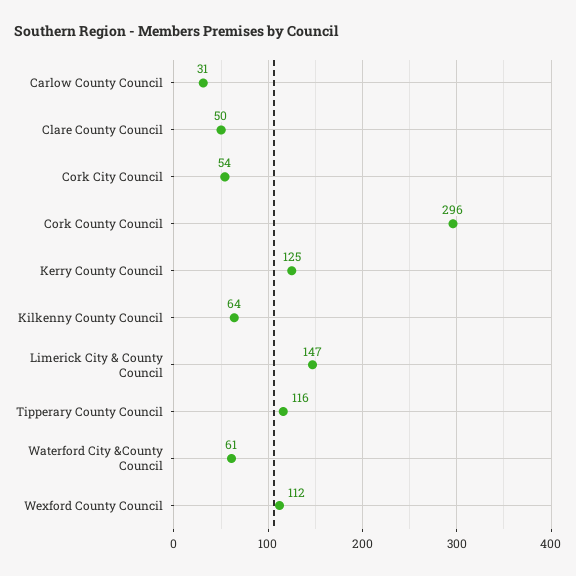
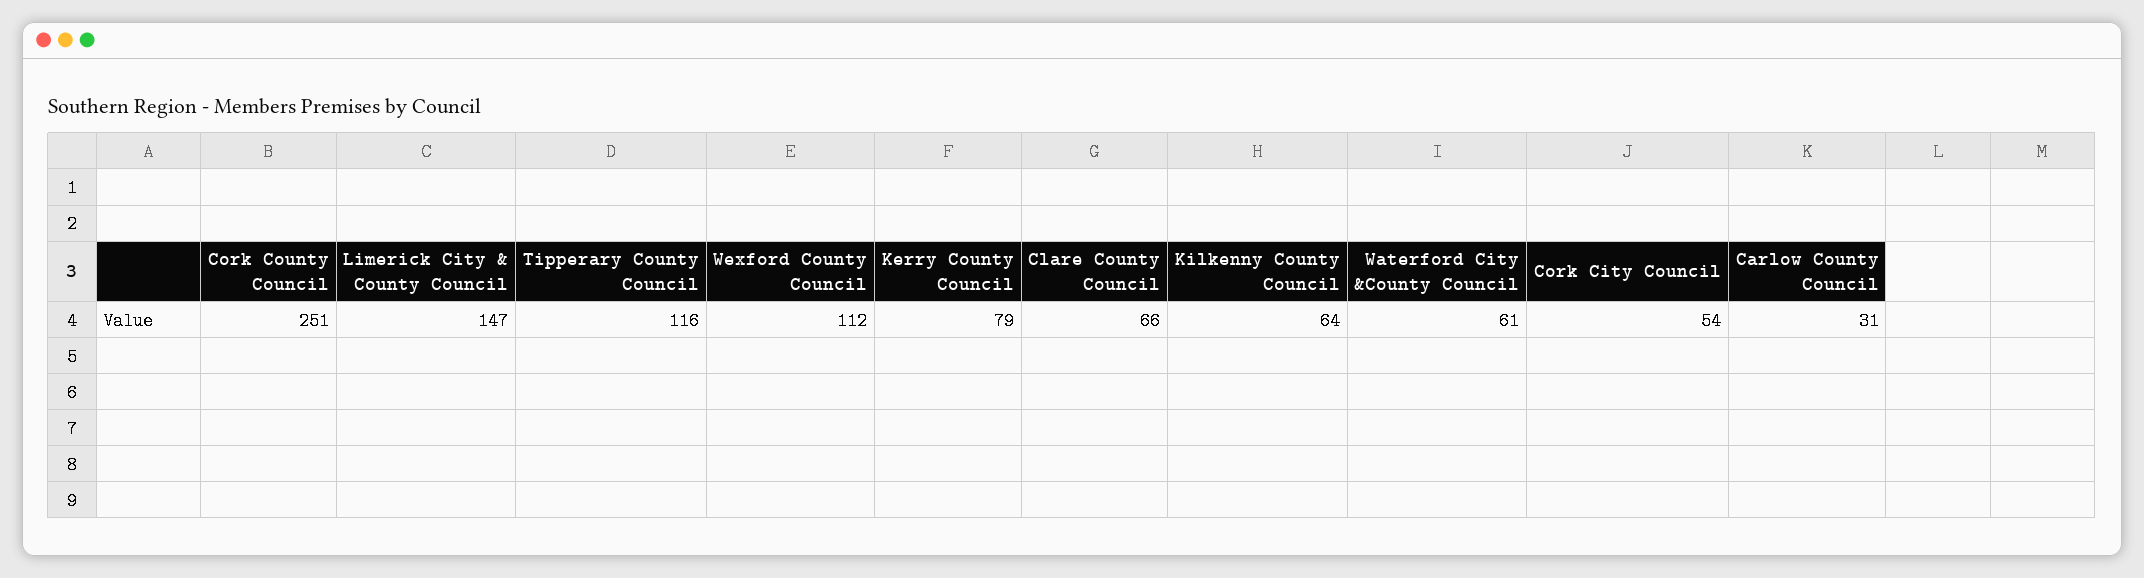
Clare County Council: 50 -> 66
Cork County Council: 296 -> 251
Kerry County Council: 125 -> 79

